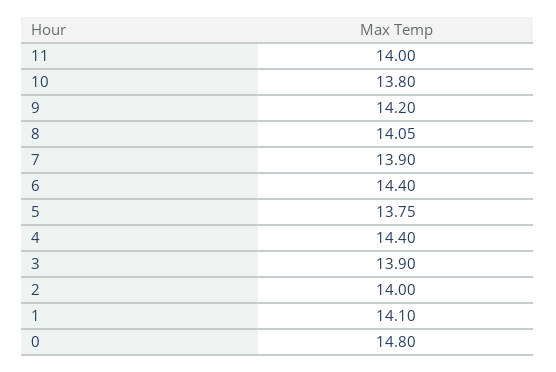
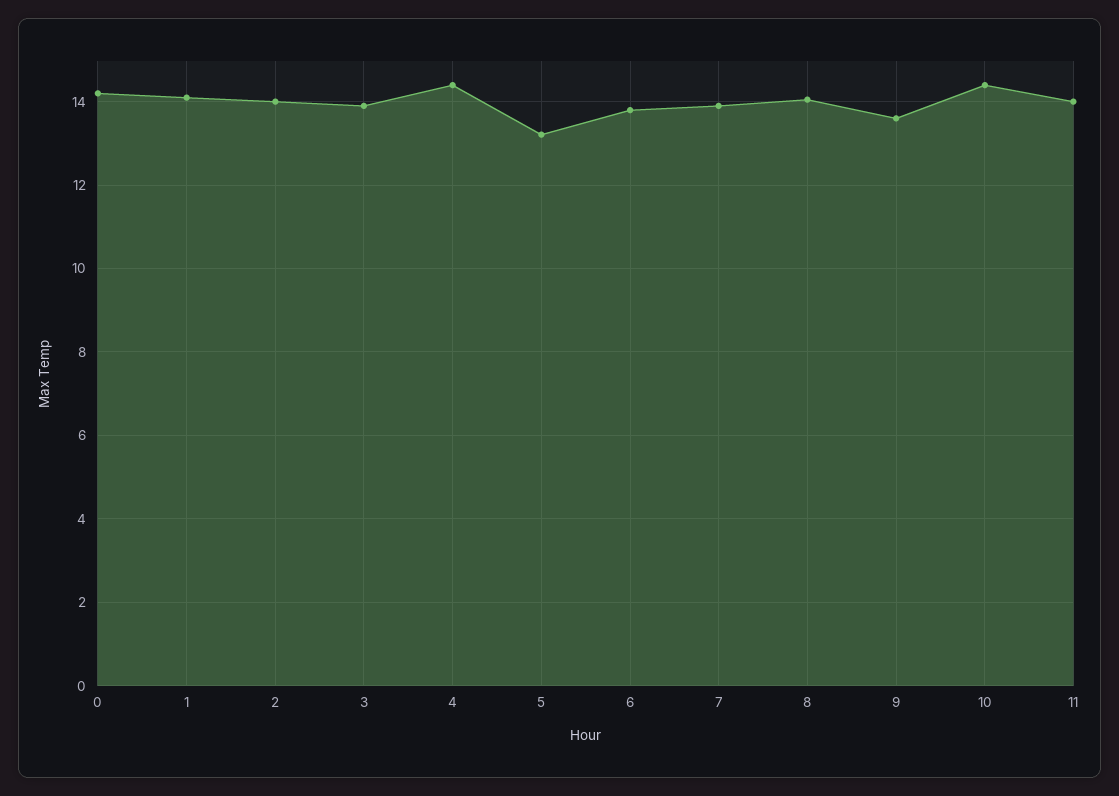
10: 13.8 -> 14.4
9: 14.2 -> 13.6
6: 14.4 -> 13.8
5: 13.75 -> 13.2
0: 14.8 -> 14.2

